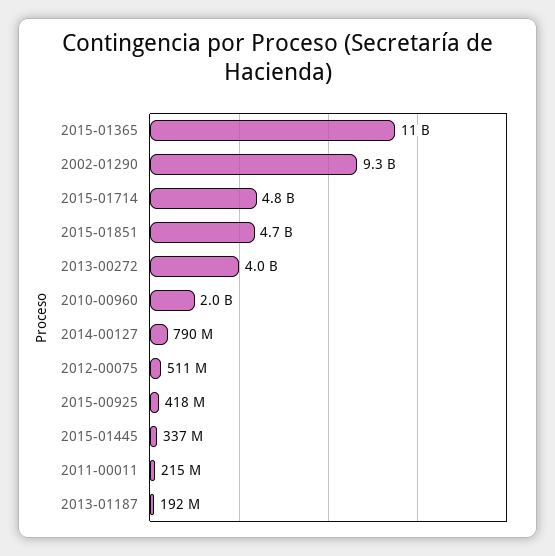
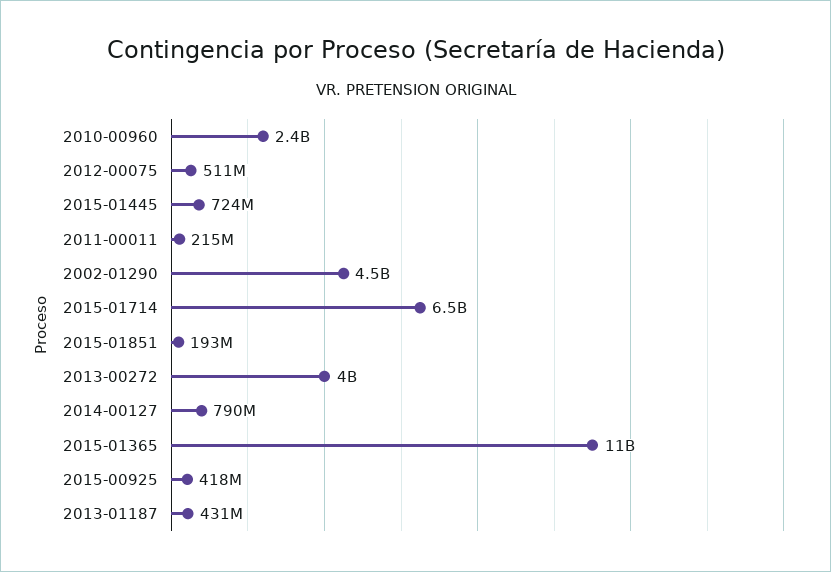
2002-01290: 9300000000 -> 4500000000
2015-01714: 4800000000 -> 6500000000
2015-01851: 4700000000 -> 193000000
2010-00960: 2000000000 -> 2400000000
2015-01445: 337000000 -> 724000000
2013-01187: 192000000 -> 431000000

